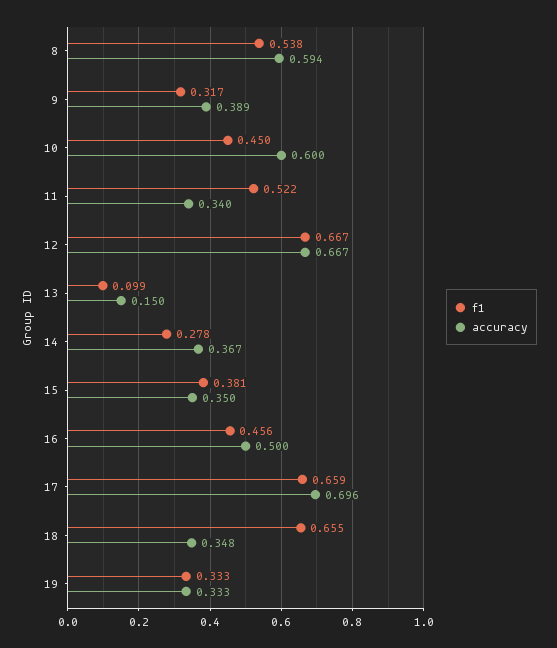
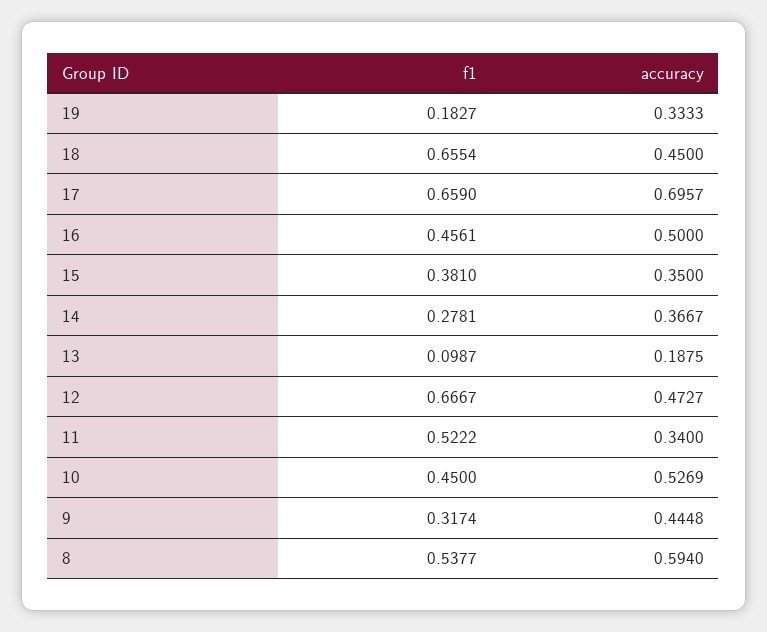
accuracy, 9: 0.389 -> 0.4448
accuracy, 10: 0.6 -> 0.5269
accuracy, 12: 0.667 -> 0.4727
accuracy, 13: 0.15 -> 0.1875
accuracy, 18: 0.348 -> 0.45
f1, 19: 0.333 -> 0.1827

